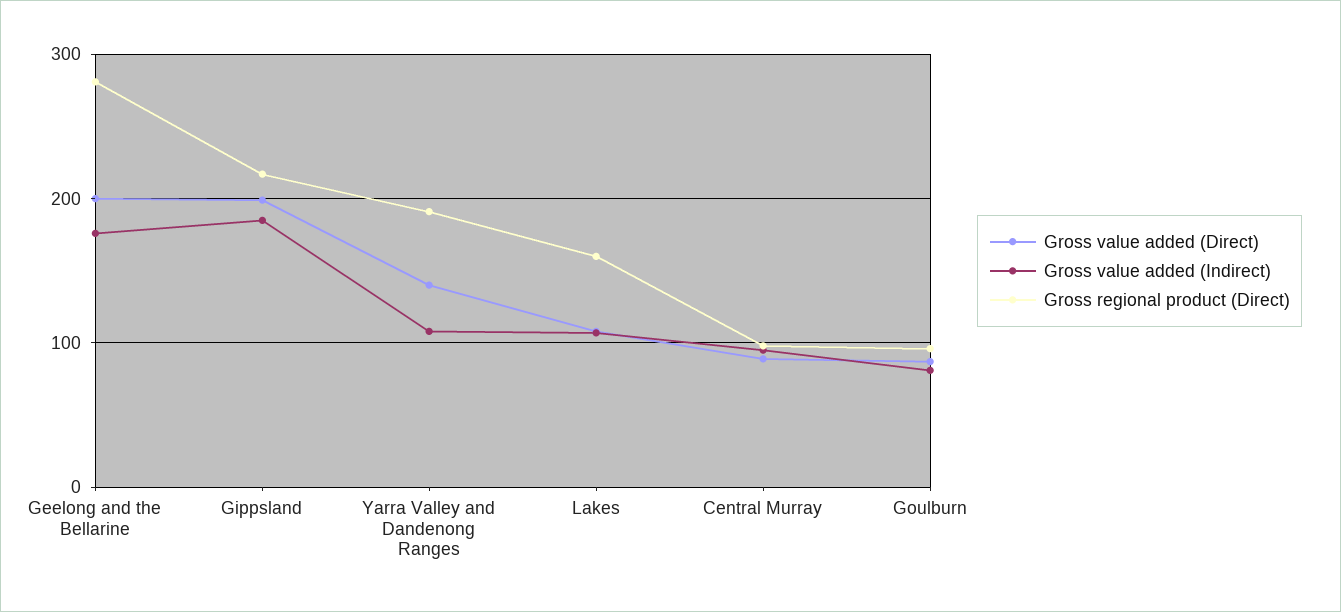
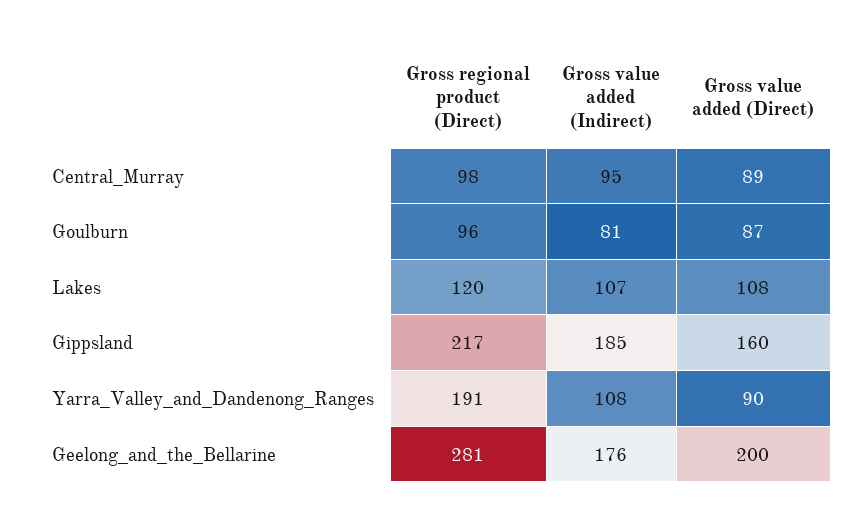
Gross value added (Direct), Gippsland: 200 -> 160
Gross value added (Direct), Yarra Valley and Dandenong Ranges: 140 -> 90
Gross regional product (Direct), Lakes: 160 -> 120

